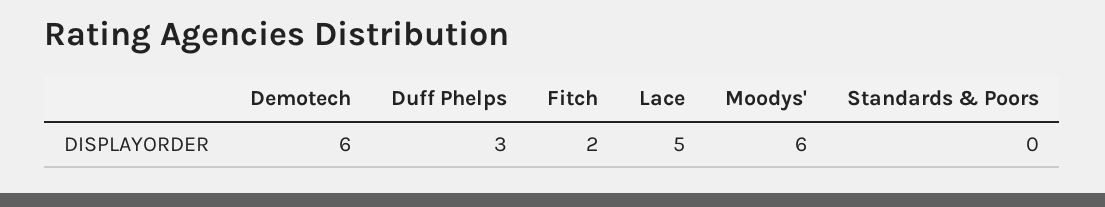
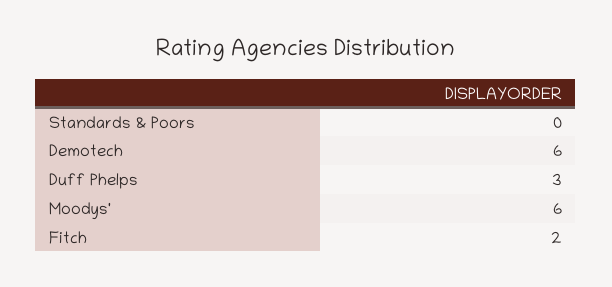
Lace: 5 -> none

